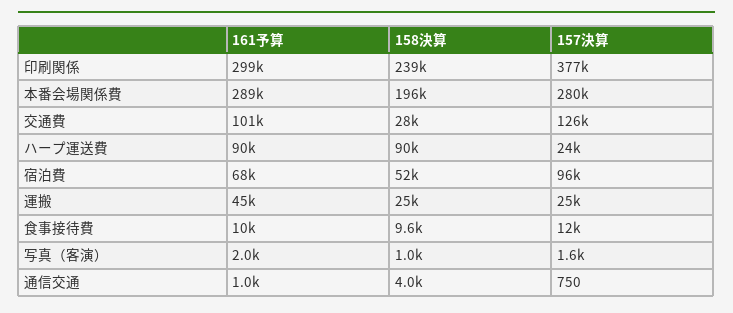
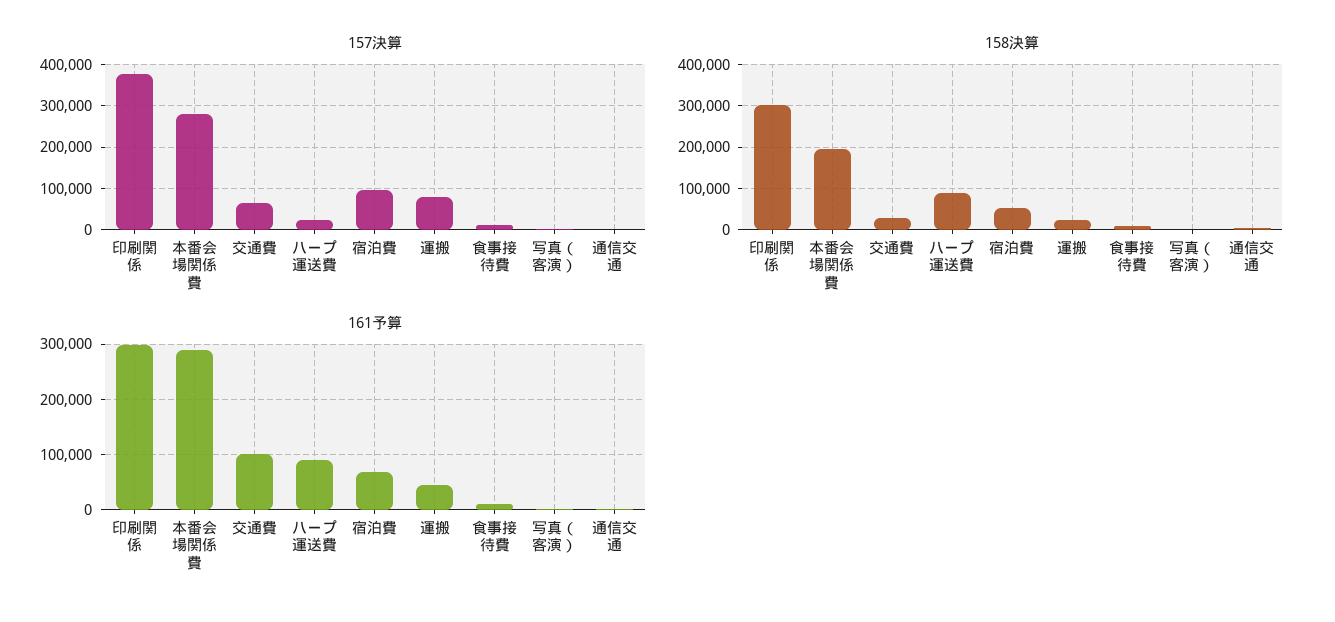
158決算, 印刷関係: 239000 -> 300000
157決算, 交通費: 126000 -> 60000
157決算, 運搬: 25000 -> 80000

